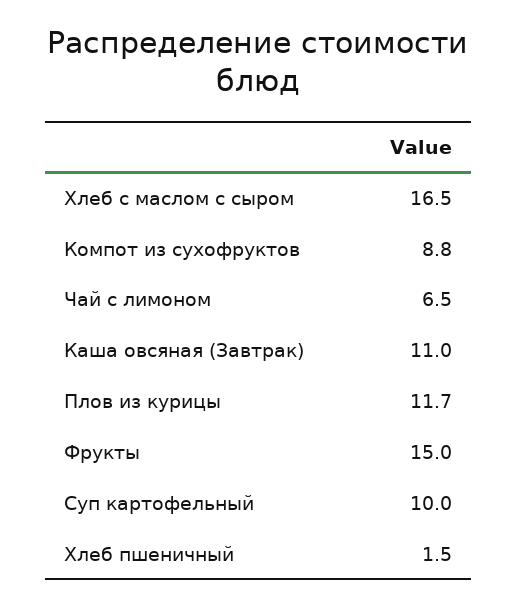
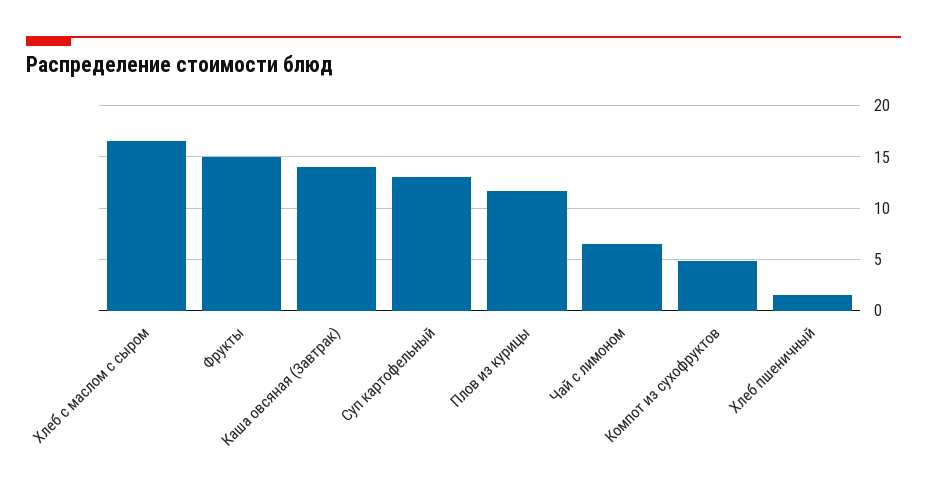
Компот из сухофруктов: 8.8 -> 5
Каша овсяная (Завтрак): 11 -> 14
Суп картофельный: 10 -> 13

